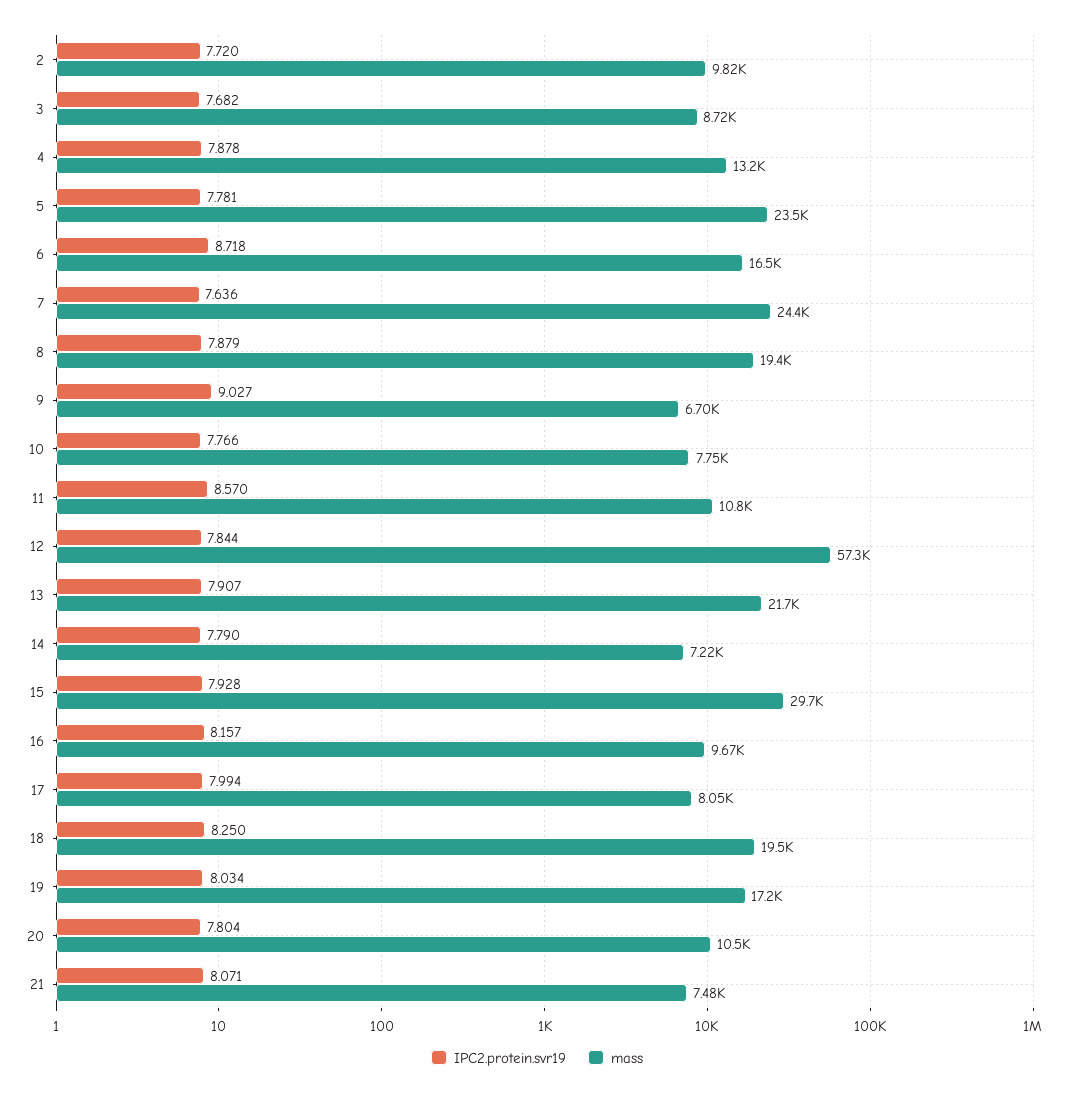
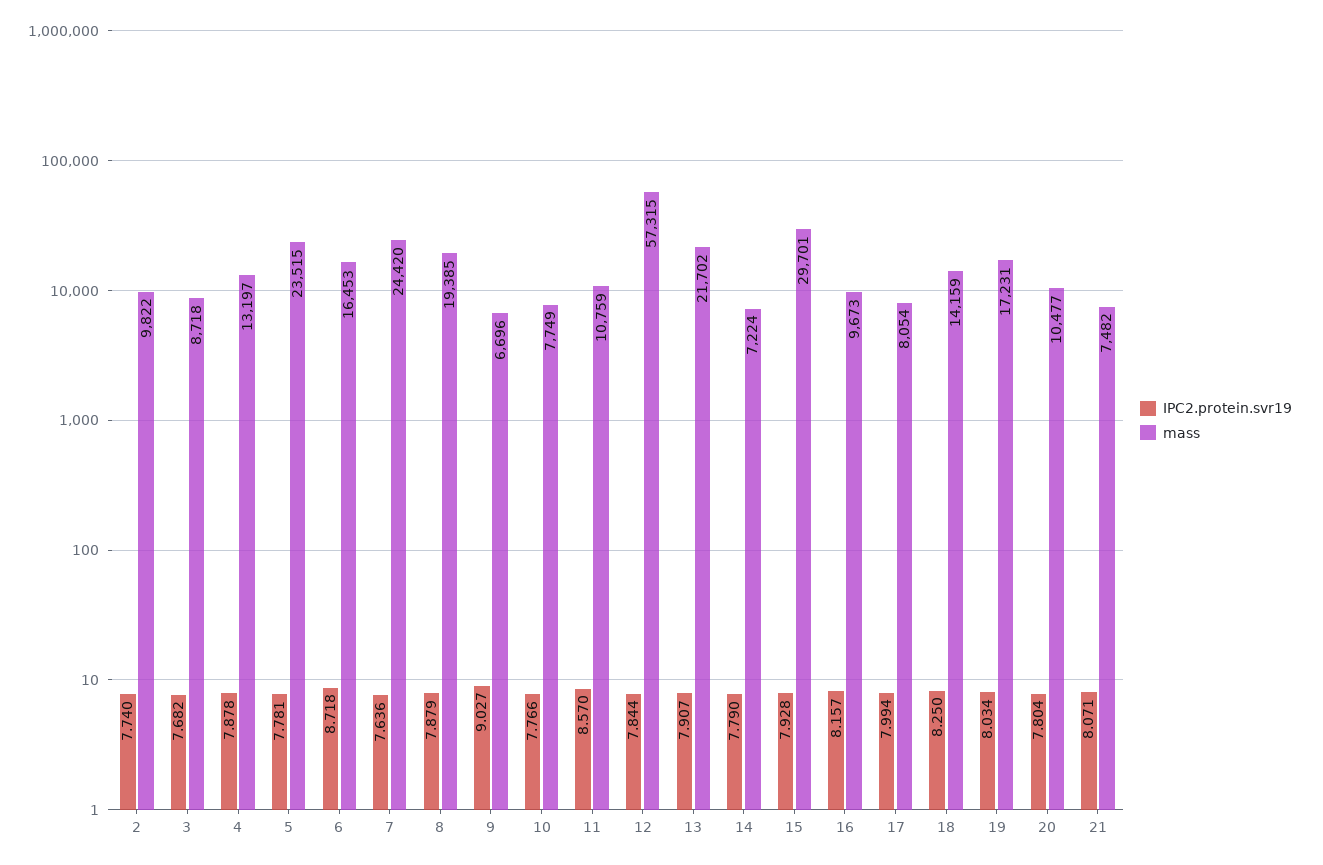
IPC2.protein.svr19, 2: 7.72 -> 7.74
mass, 18: 19500 -> 14159

